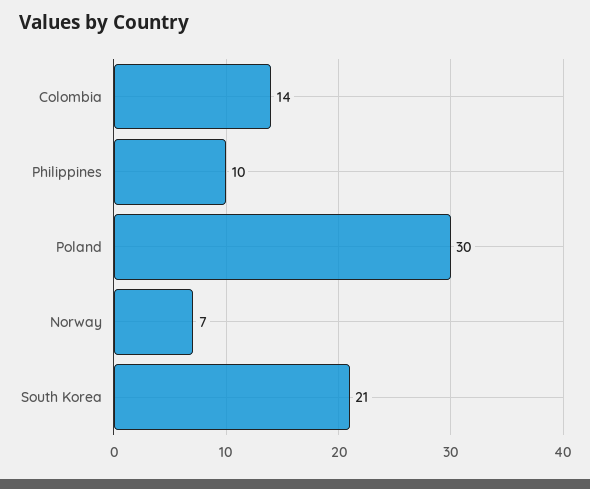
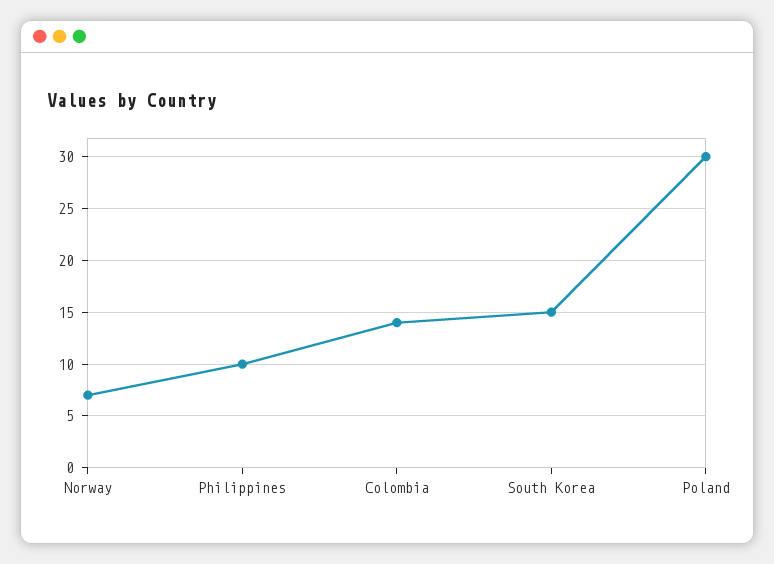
South Korea: 21 -> 15

